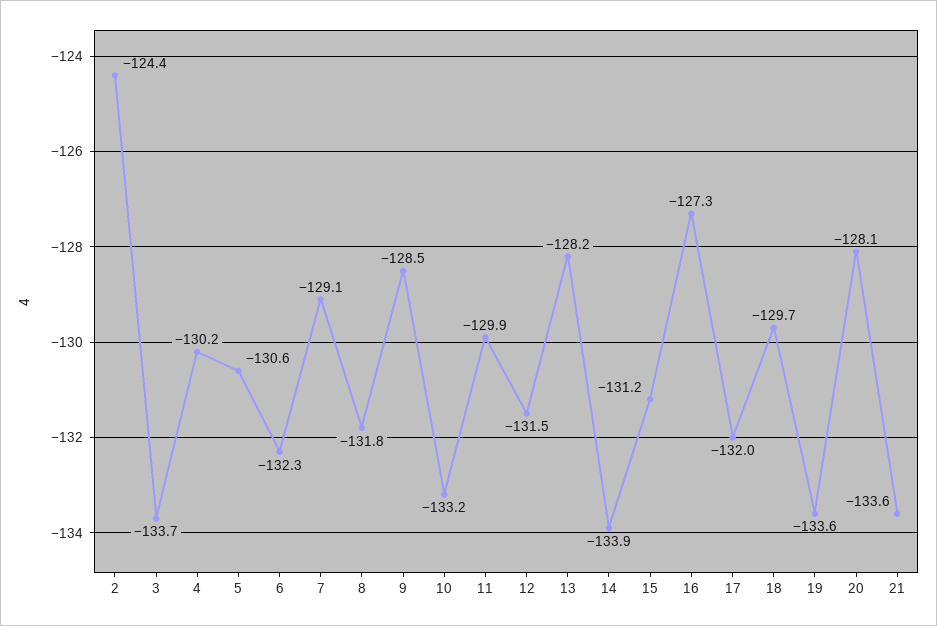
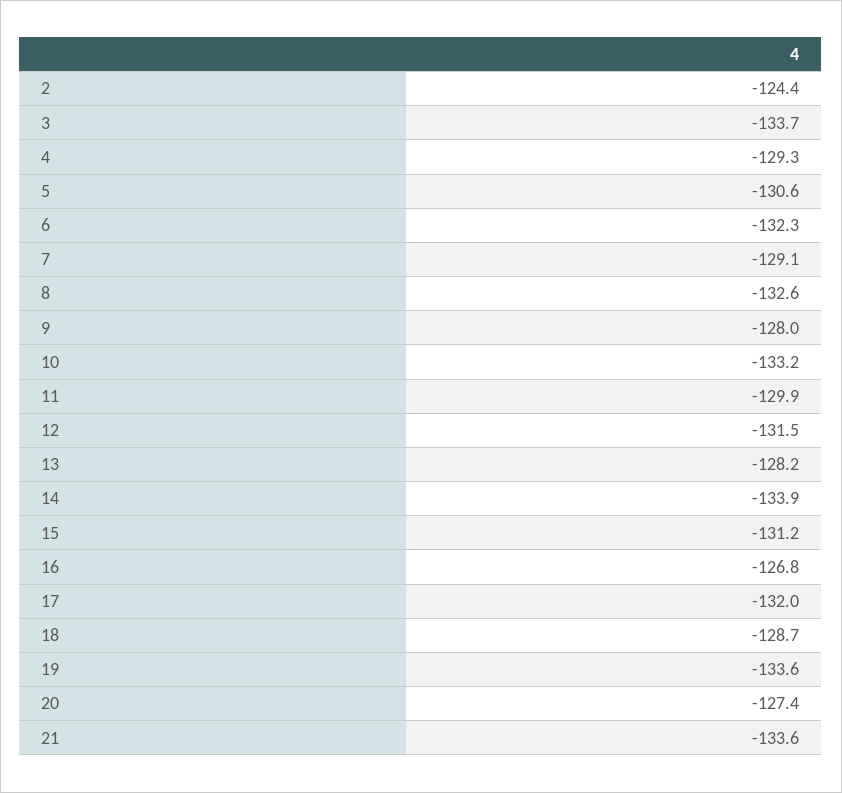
4: -130.2 -> -129.3
8: -131.8 -> -132.6
9: -128.5 -> -128
16: -127.3 -> -126.8
18: -129.7 -> -128.7
20: -128.1 -> -127.4

